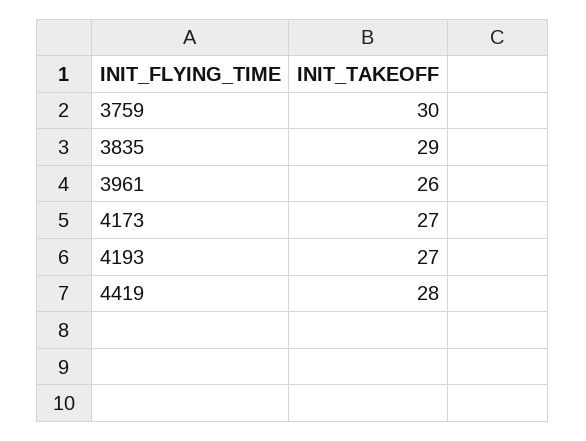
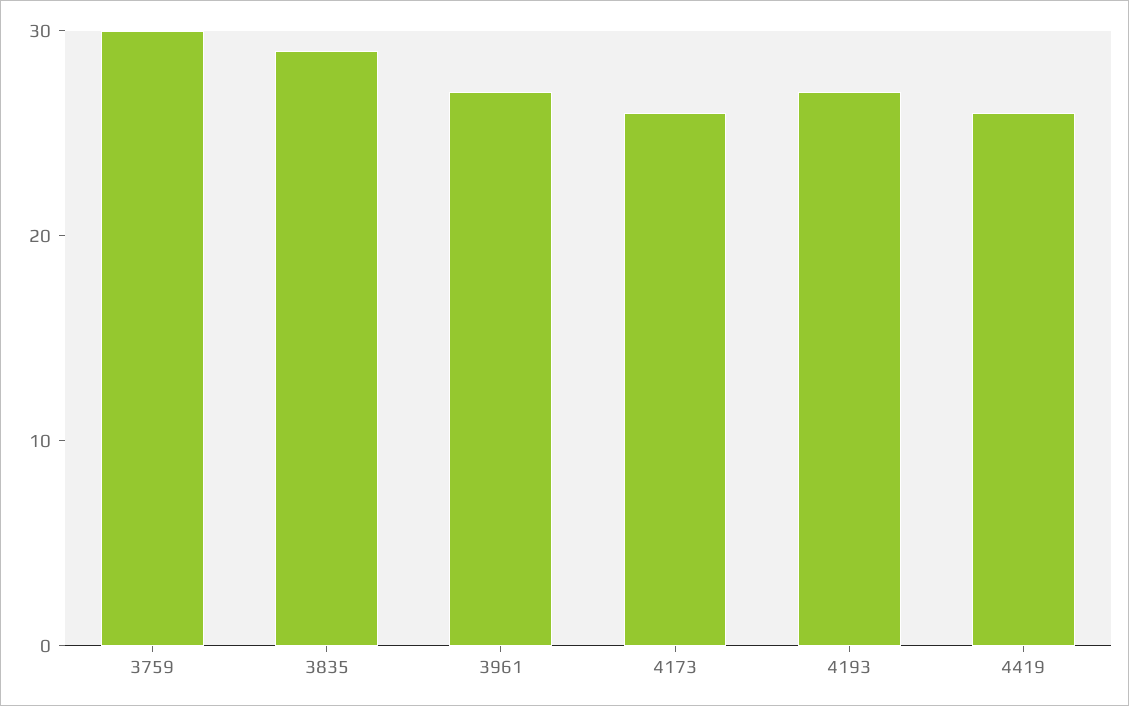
3961: 26 -> 27
4173: 27 -> 26
4419: 28 -> 26

